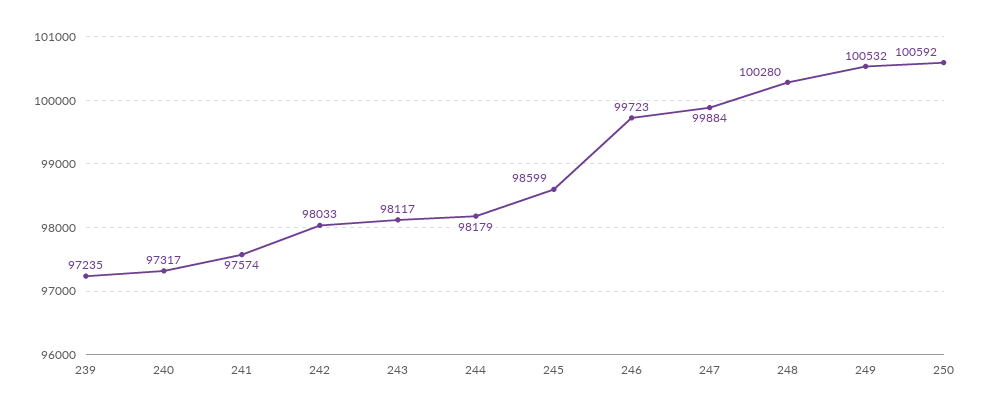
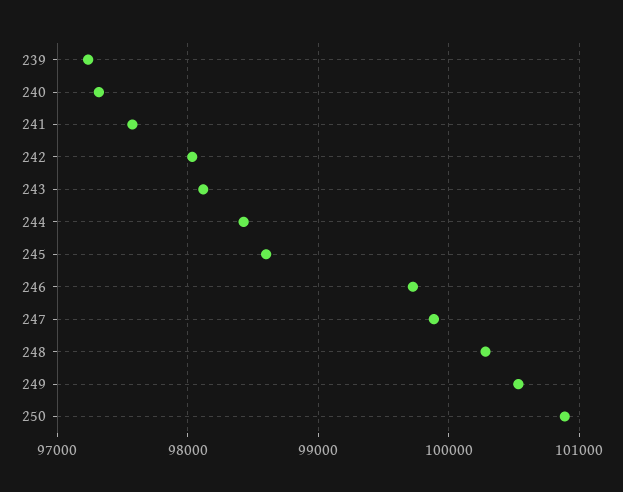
244: 98179 -> 98400
250: 100592 -> 100900

